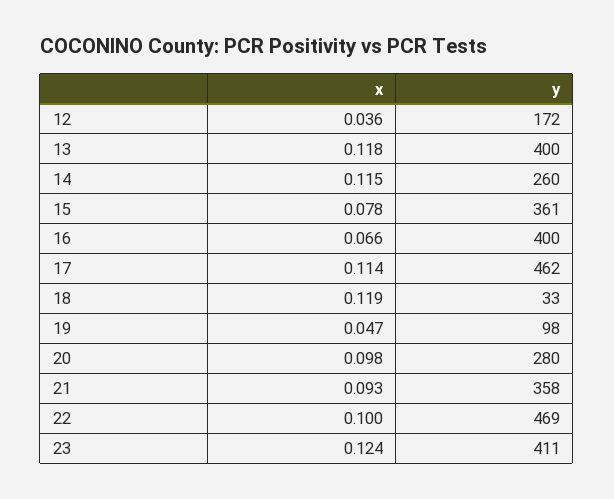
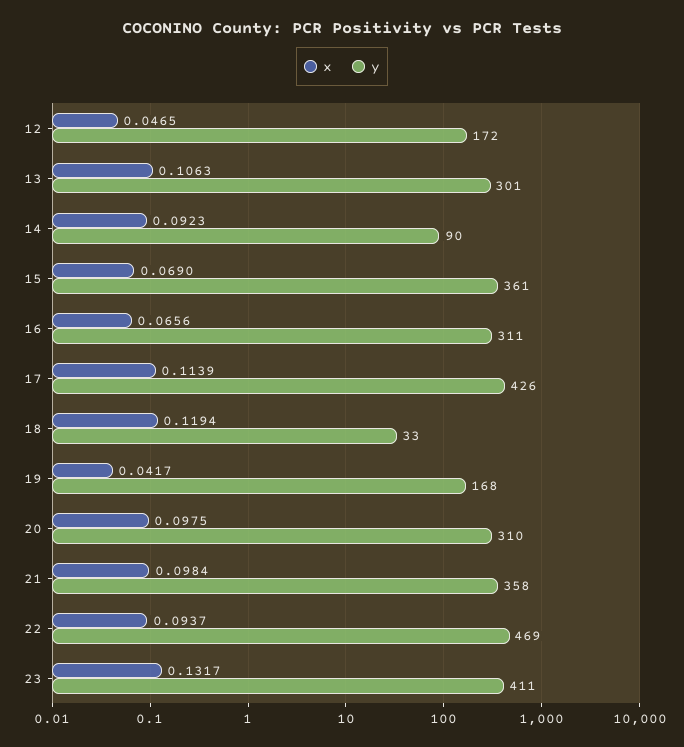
x, 12: 0.036 -> 0.0465
x, 13: 0.118 -> 0.1063
y, 13: 400 -> 301
x, 14: 0.115 -> 0.0923
y, 14: 260 -> 90
x, 15: 0.078 -> 0.069
y, 16: 400 -> 311
y, 17: 462 -> 426
x, 19: 0.047 -> 0.0417
y, 19: 98 -> 168
y, 20: 280 -> 310
x, 21: 0.093 -> 0.0984
x, 22: 0.1 -> 0.0937
x, 23: 0.124 -> 0.1317

